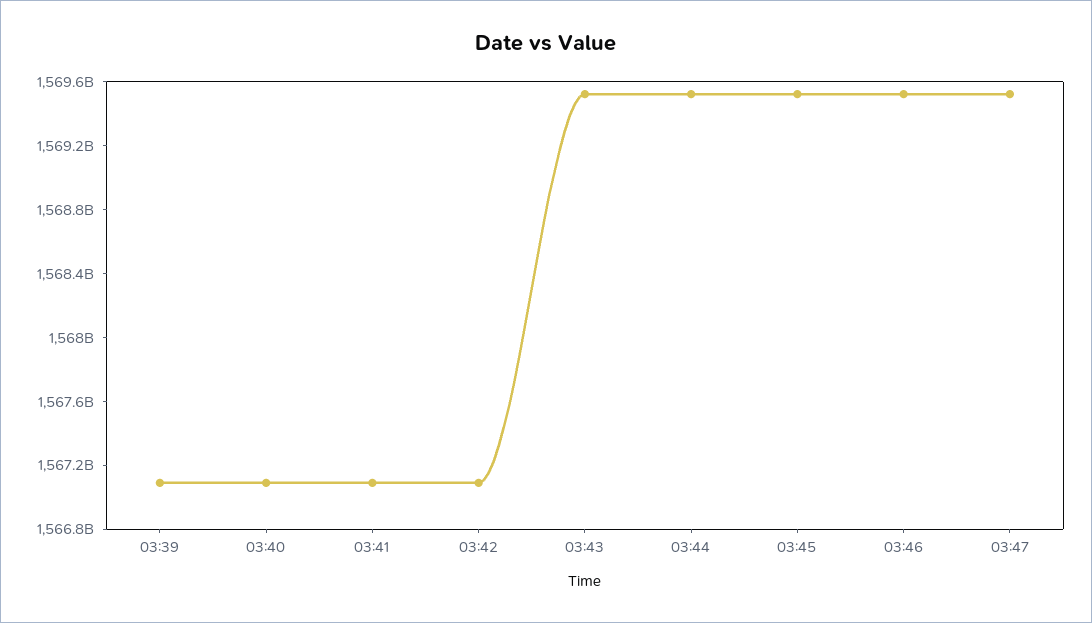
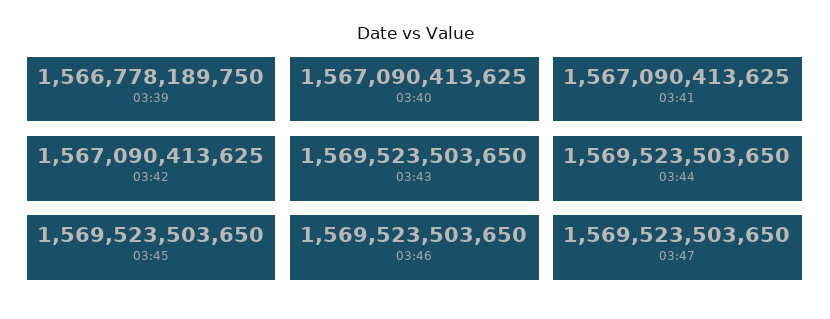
03:39: 1567100000000 -> 1566778189750

